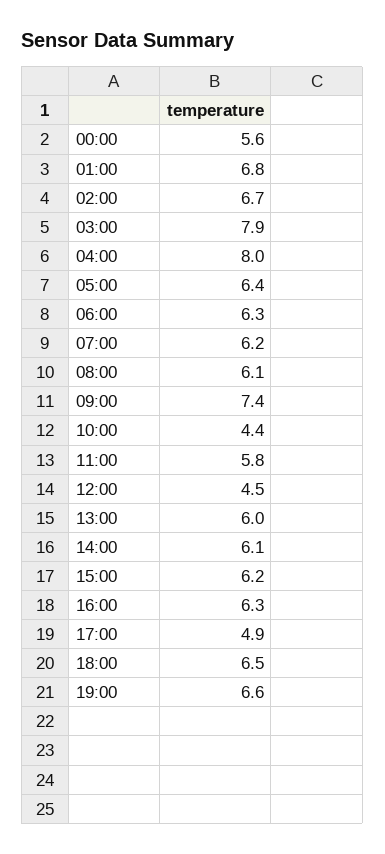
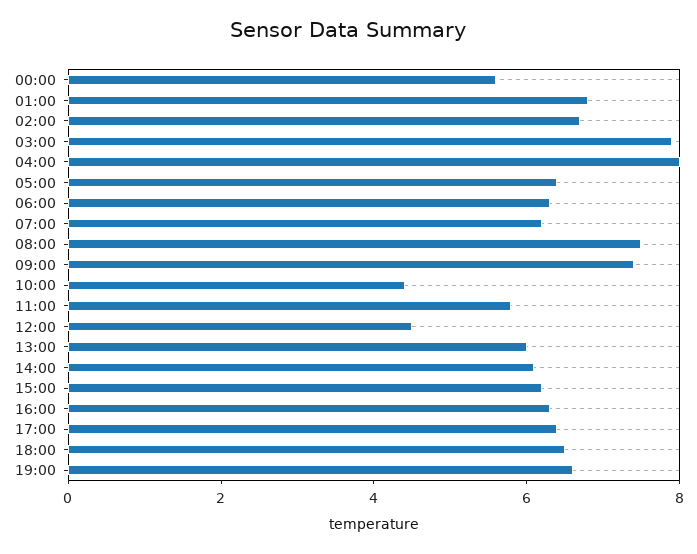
08:00: 6.1 -> 7.5
17:00: 4.9 -> 6.5

